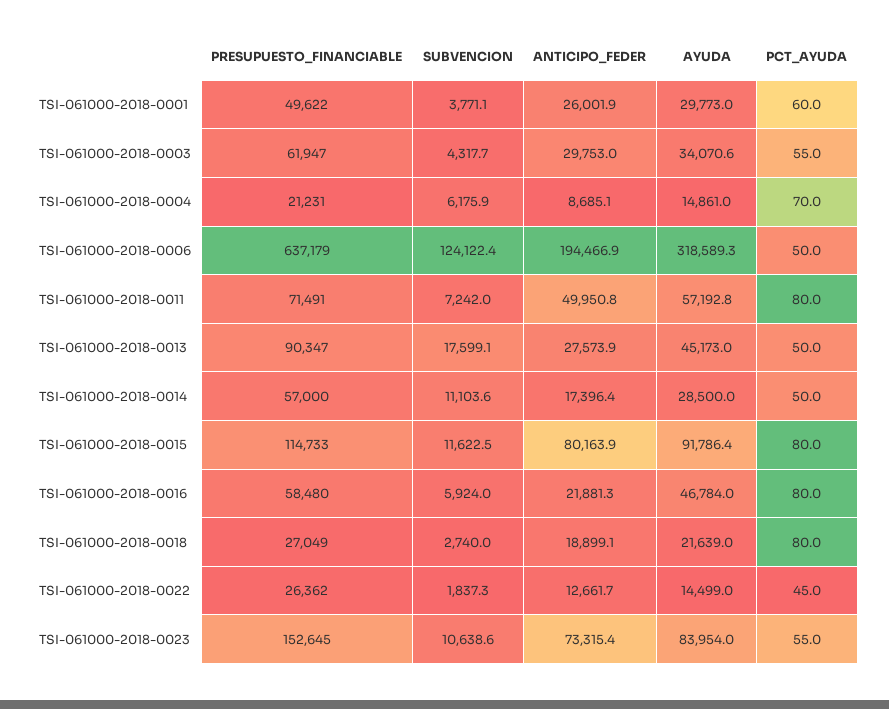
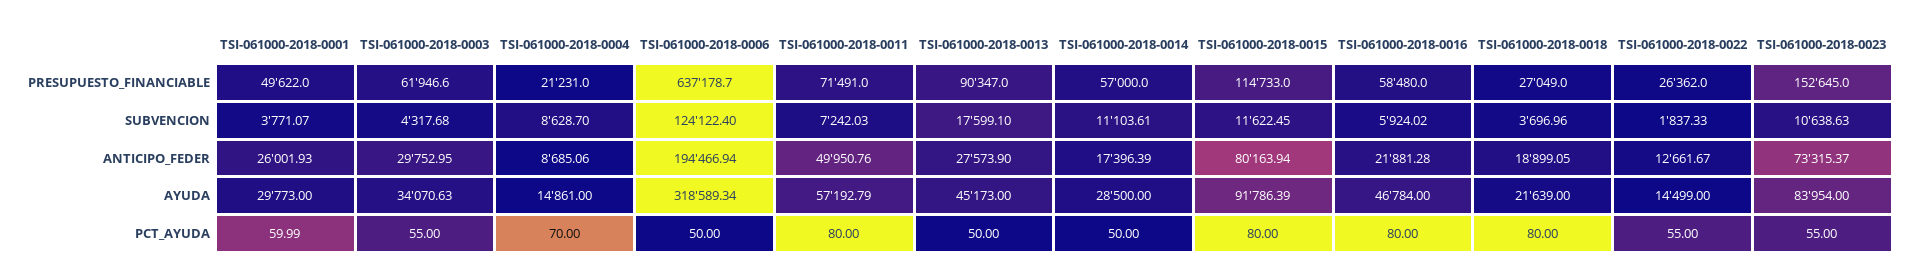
SUBVENCION, TSI-061000-2018-0004: 6175.9 -> 8628.7
SUBVENCION, TSI-061000-2018-0018: 2740 -> 3696.96
PCT_AYUDA, TSI-061000-2018-0022: 45 -> 55

